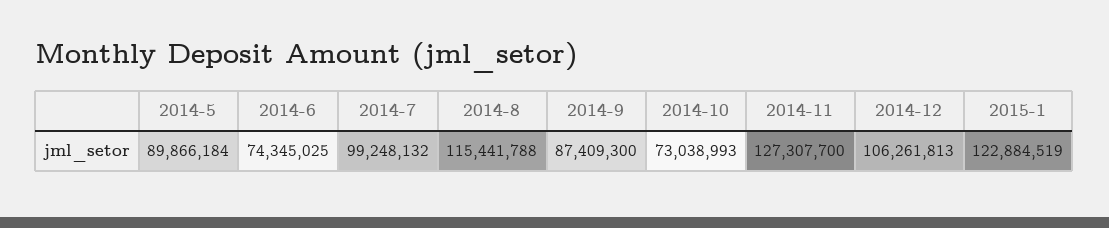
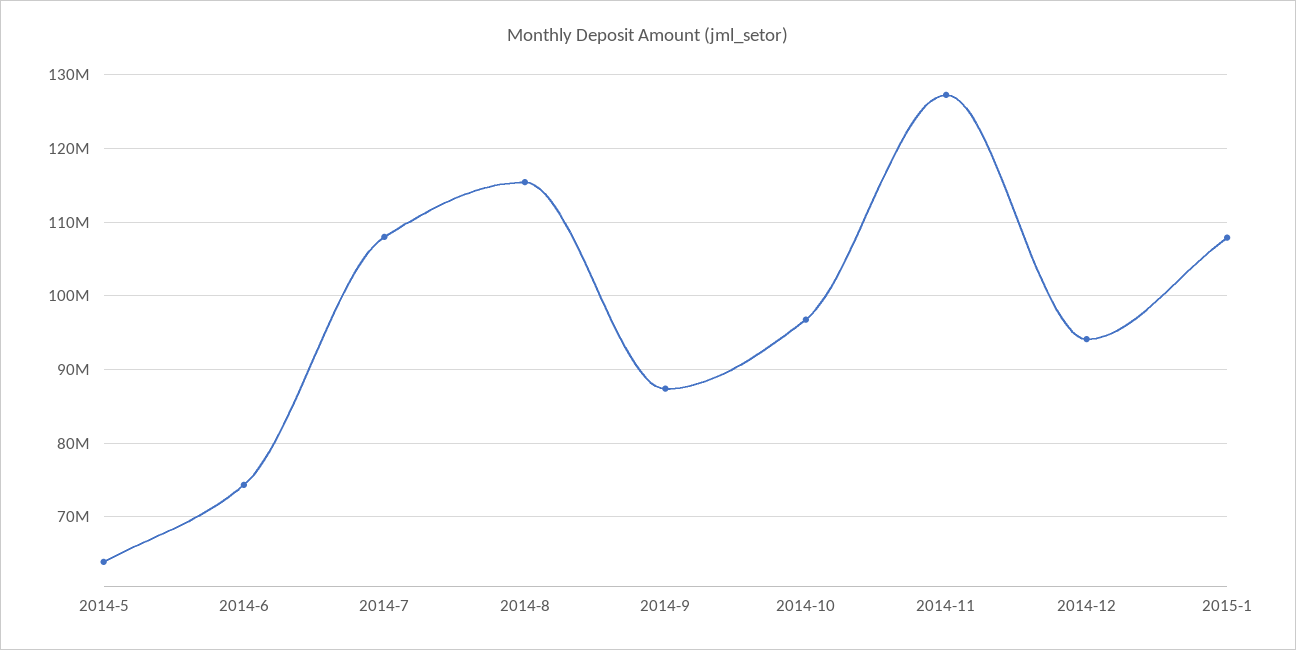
2014-5: 89866184 -> 64000000
2014-7: 99248132 -> 108000000
2014-10: 73038993 -> 97000000
2014-12: 106261813 -> 94000000
2015-1: 122884519 -> 108000000

